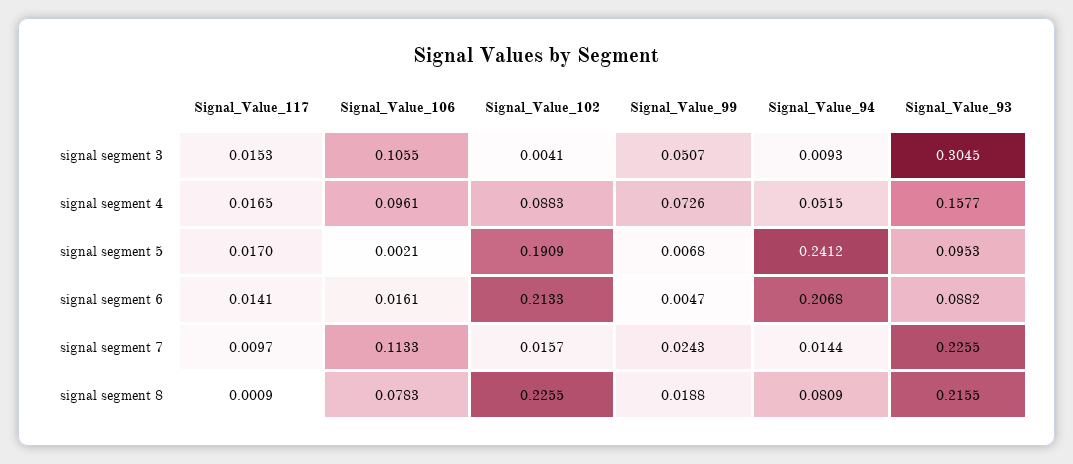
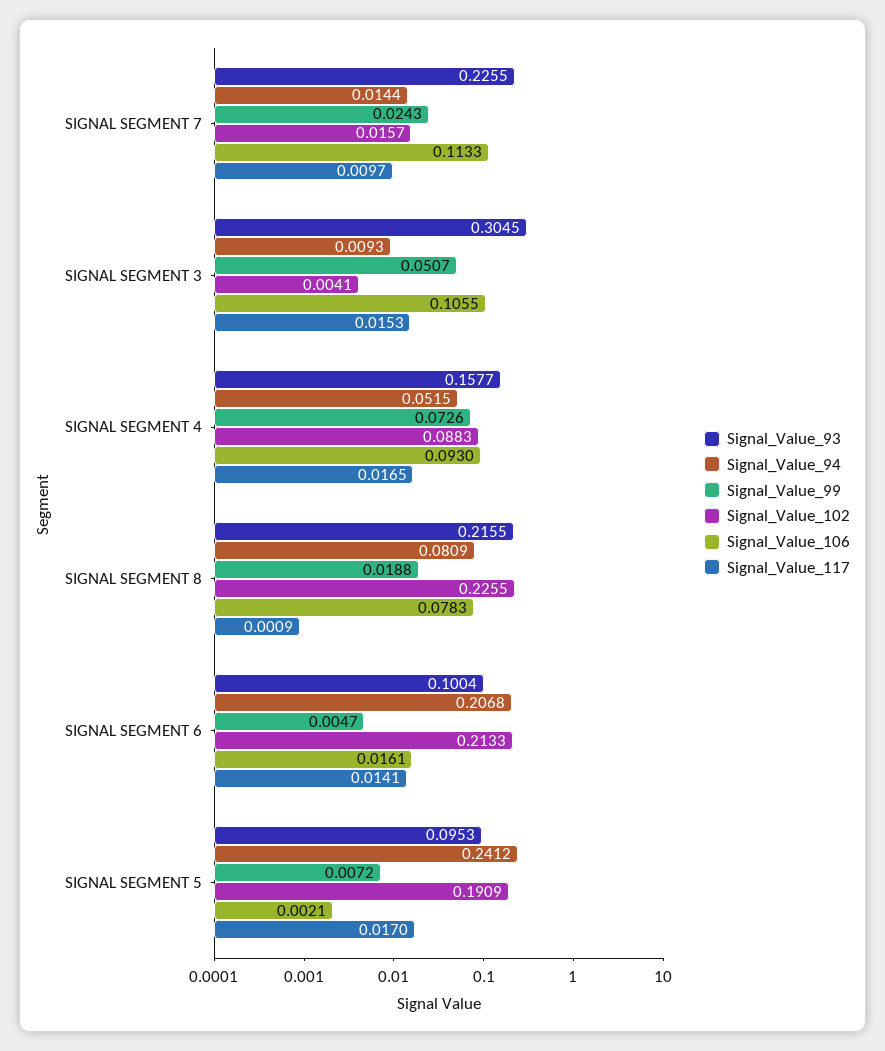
Signal_Value_106, signal segment 4: 0.0961 -> 0.093
Signal_Value_99, signal segment 5: 0.0068 -> 0.0072
Signal_Value_93, signal segment 6: 0.0882 -> 0.1004

